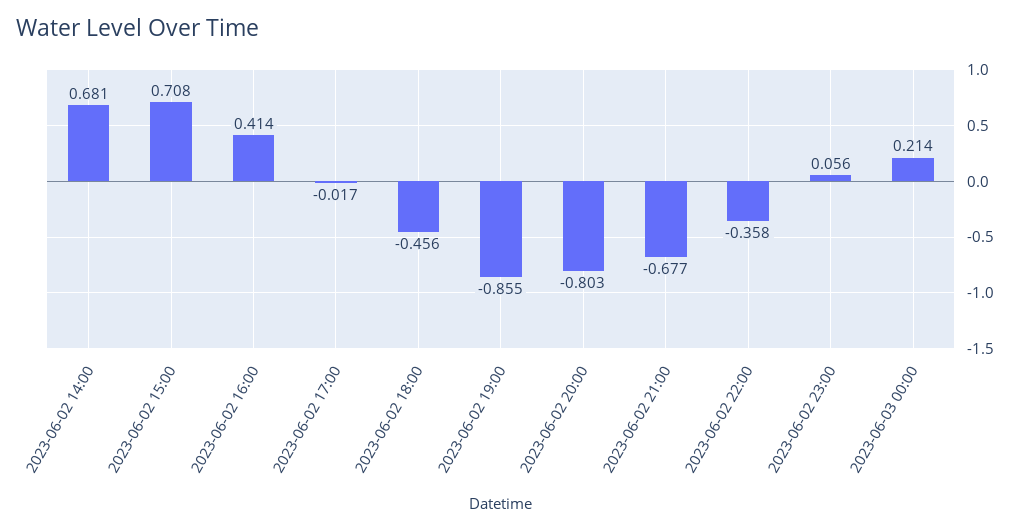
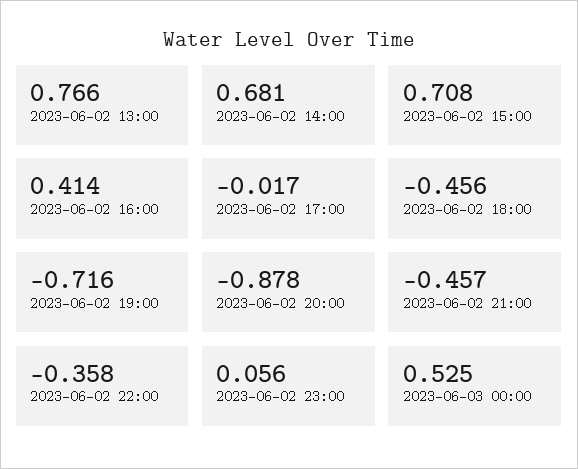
2023-06-02 19:00: -0.855 -> -0.716
2023-06-02 20:00: -0.803 -> -0.878
2023-06-02 21:00: -0.677 -> -0.457
2023-06-03 00:00: 0.214 -> 0.525
2023-06-02 13:00: none -> 0.766

